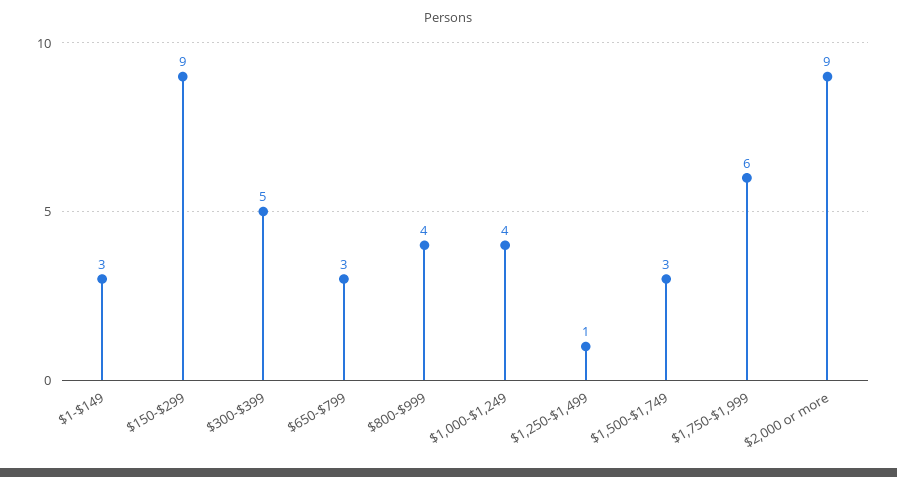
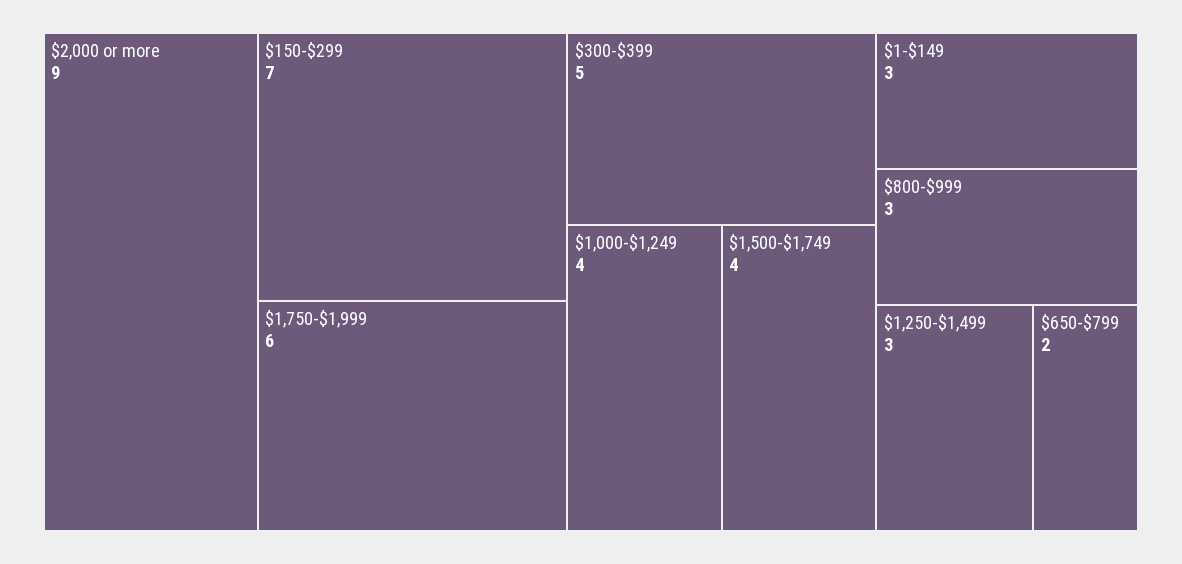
$150-$299: 9 -> 7
$650-$799: 3 -> 2
$800-$999: 4 -> 3
$1,250-$1,499: 1 -> 3
$1,500-$1,749: 3 -> 4

